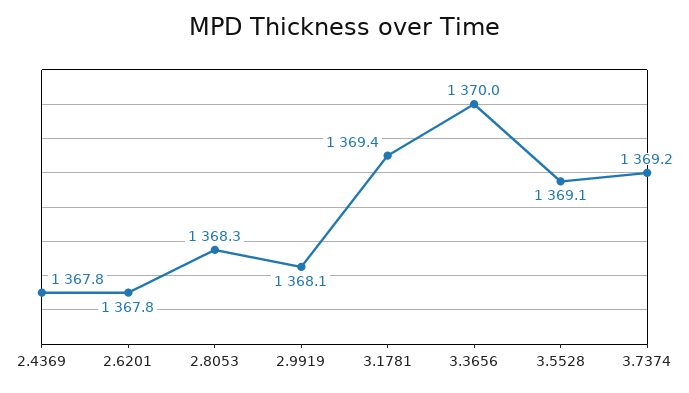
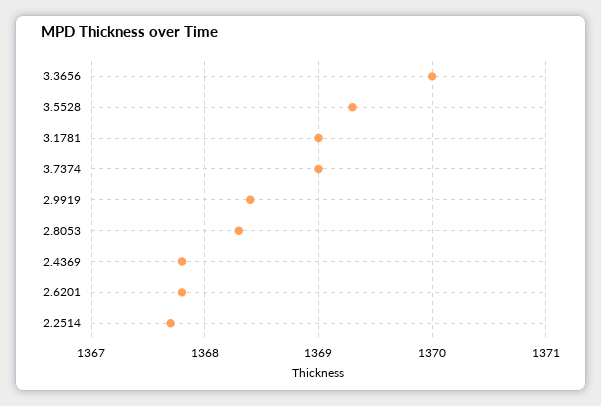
2.9919: 1368.1 -> 1368.4
3.1781: 1369.4 -> 1369
3.5528: 1369.1 -> 1369.3
3.7374: 1369.2 -> 1369
2.2514: none -> 1367.7

